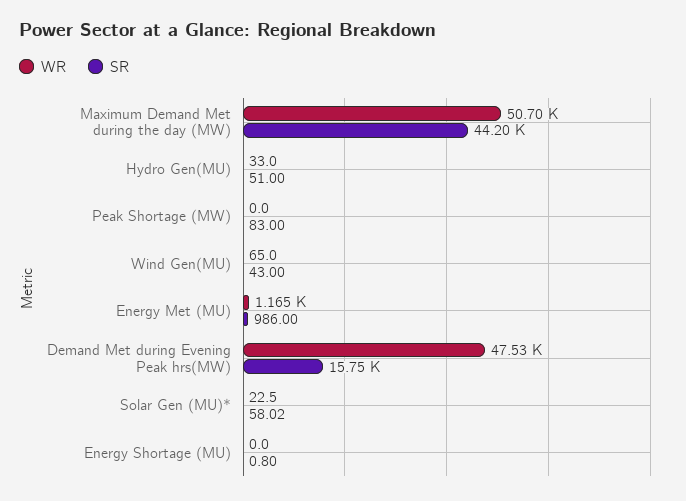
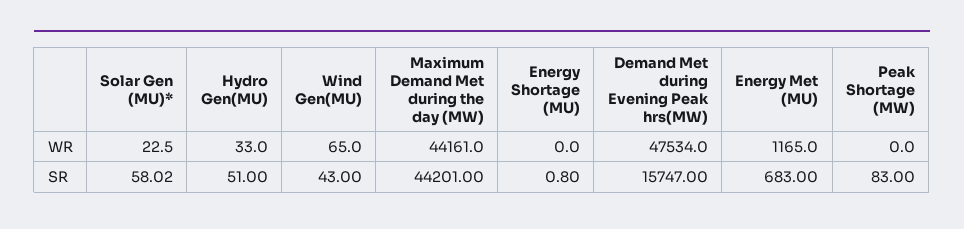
WR, Maximum Demand Met during the day (MW): 50700 -> 44161
SR, Energy Met (MU): 986 -> 683

